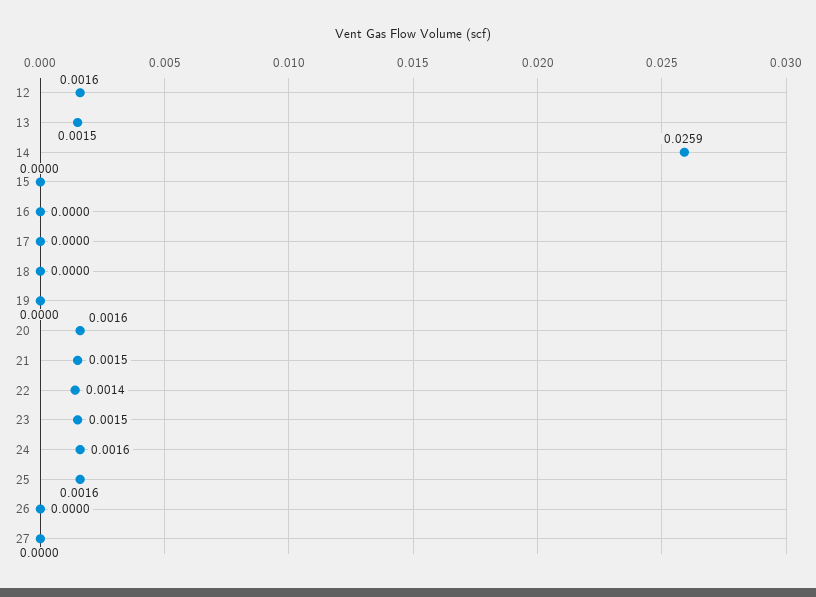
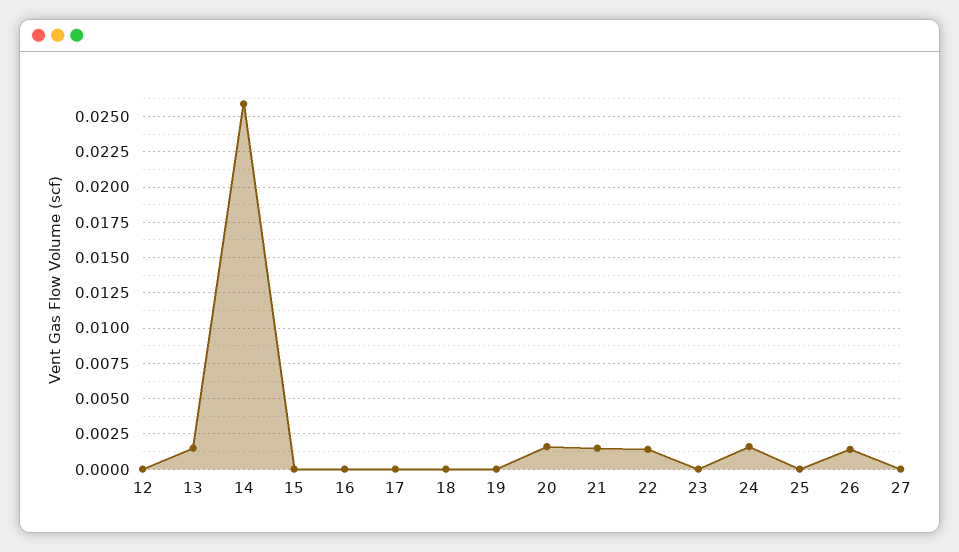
12: 0.0016 -> 0
23: 0.0015 -> 0
25: 0.0016 -> 0
26: 0 -> 0.0015

